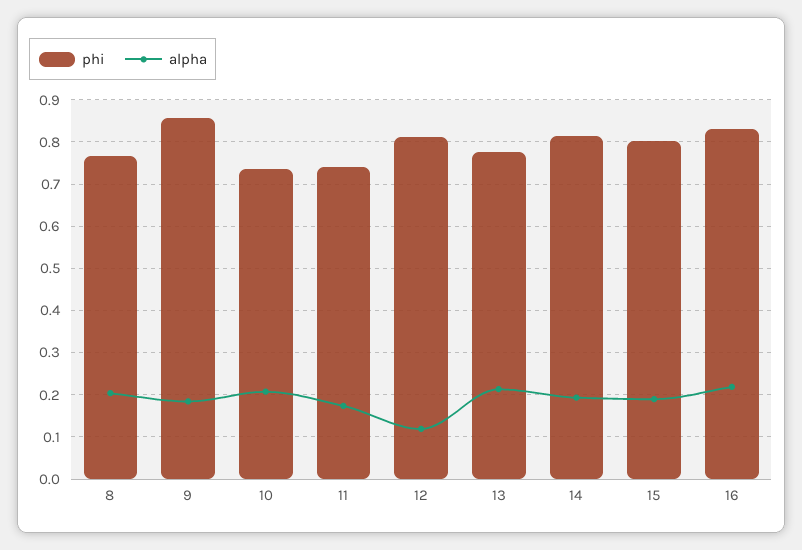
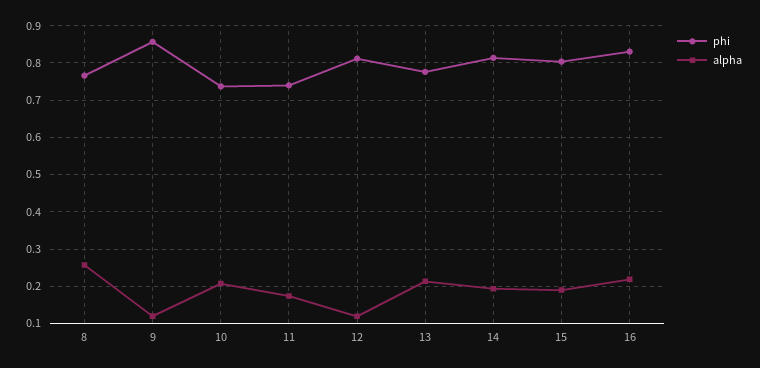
alpha, 8: 0.2 -> 0.26
alpha, 9: 0.18 -> 0.12

